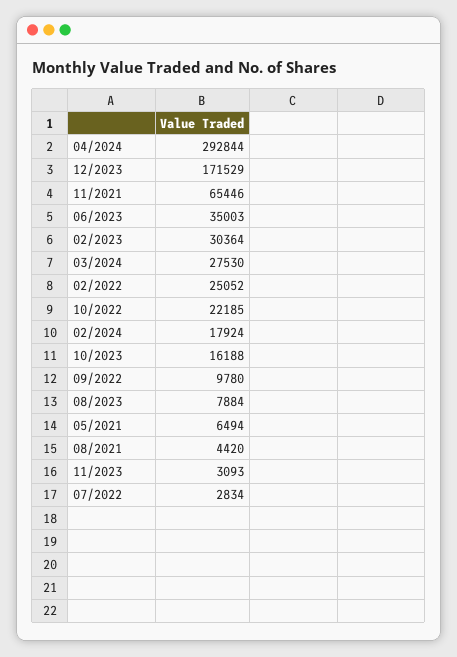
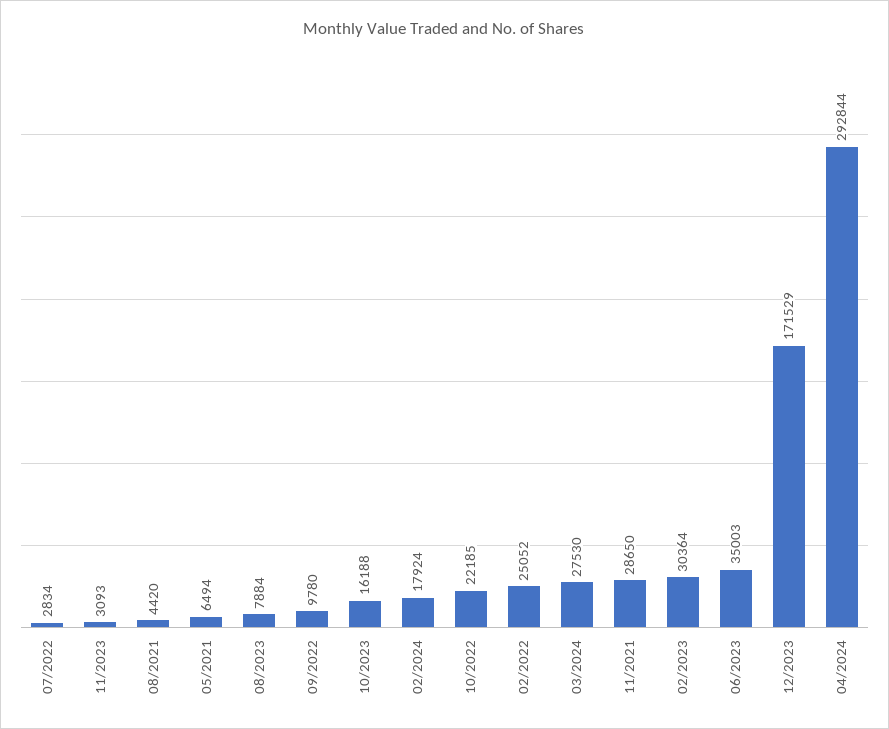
11/2021: 65446 -> 28650

